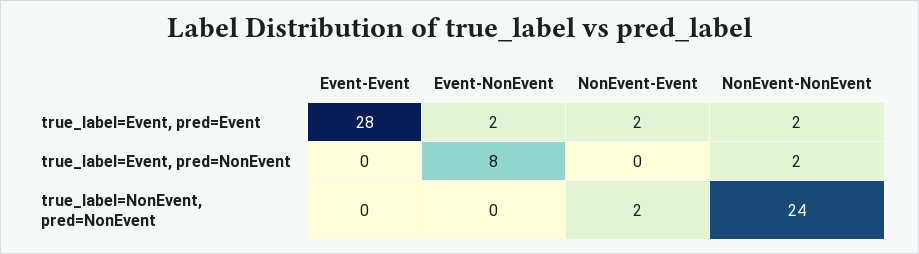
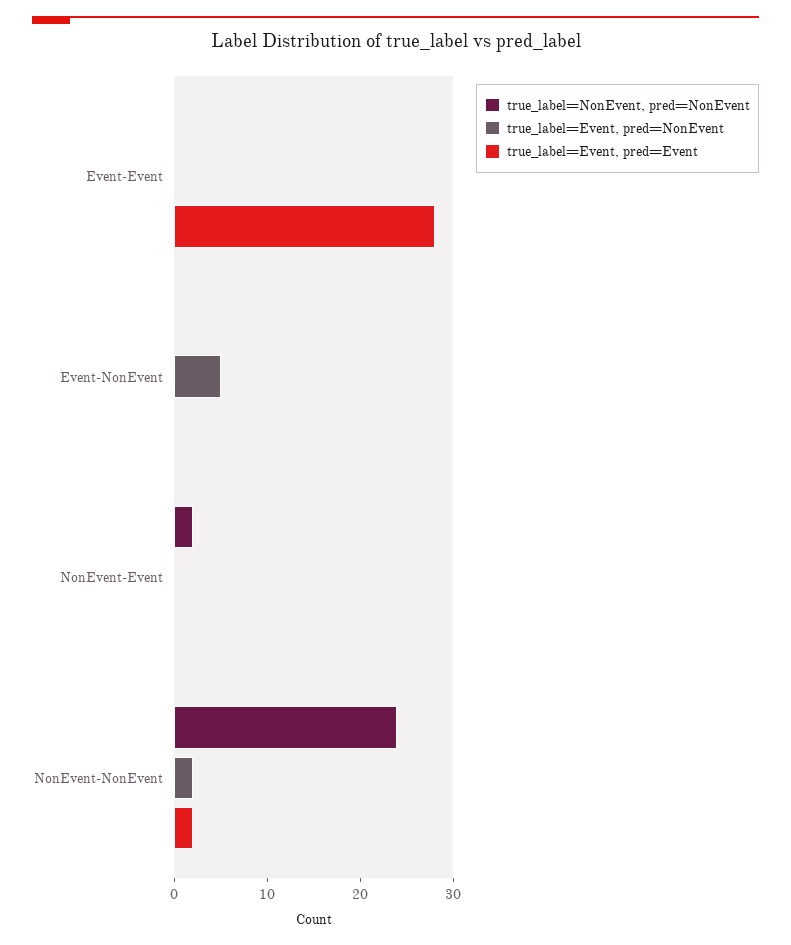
true_label=Event, pred=Event, Event-NonEvent: 2 -> 0
true_label=Event, pred=Event, NonEvent-Event: 2 -> 0
true_label=Event, pred=NonEvent, Event-NonEvent: 8 -> 5

